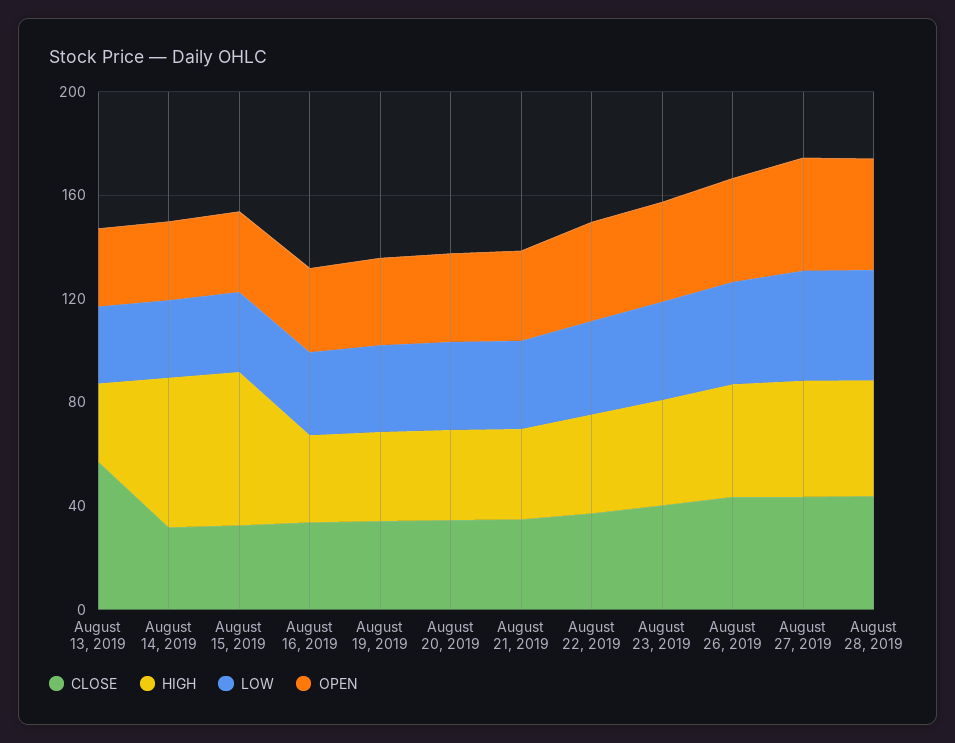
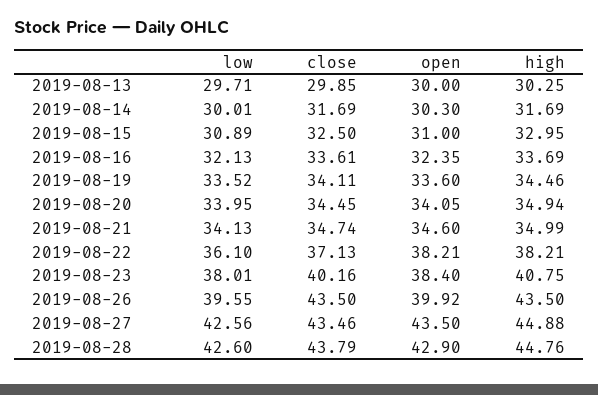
CLOSE, August 13, 2019: 60 -> 29.85
HIGH, August 14, 2019: 60 -> 31.69
HIGH, August 15, 2019: 60 -> 32.95

